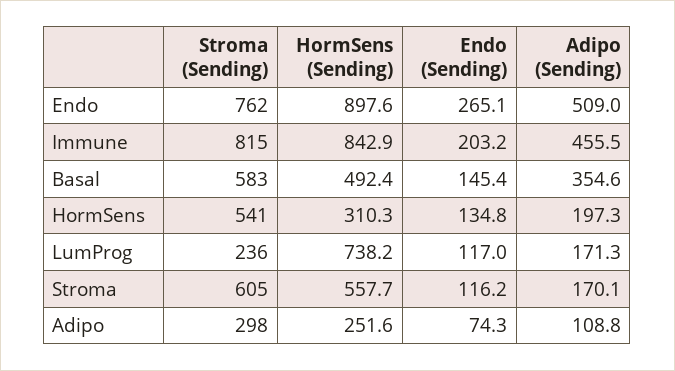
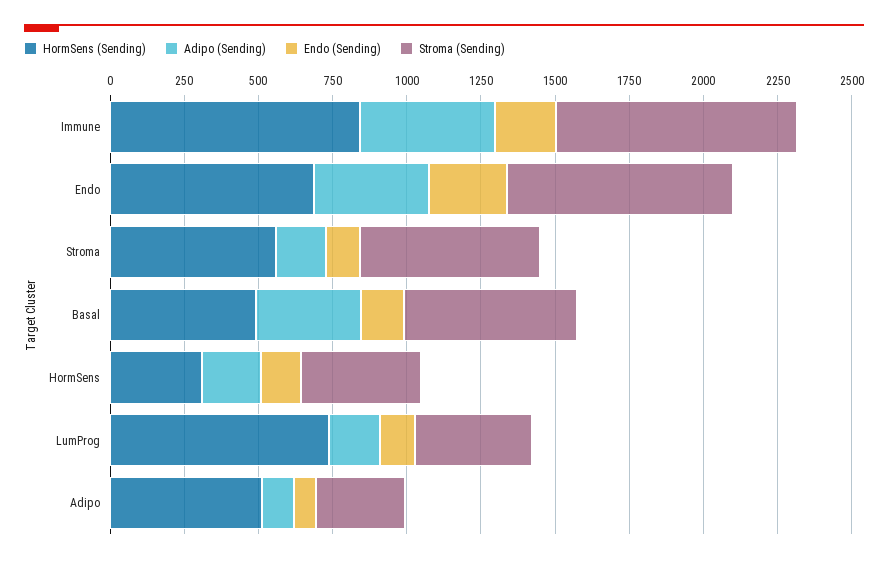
HormSens (Sending), Endo: 897.6 -> 700
Adipo (Sending), Endo: 509 -> 400
Stroma (Sending), HormSens: 541 -> 400
Stroma (Sending), LumProg: 236 -> 400
HormSens (Sending), Adipo: 251.6 -> 500

